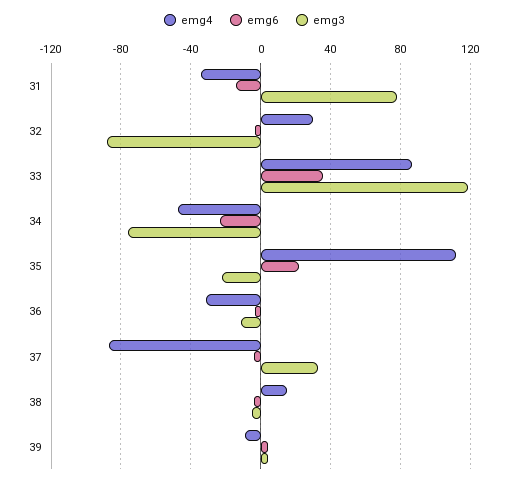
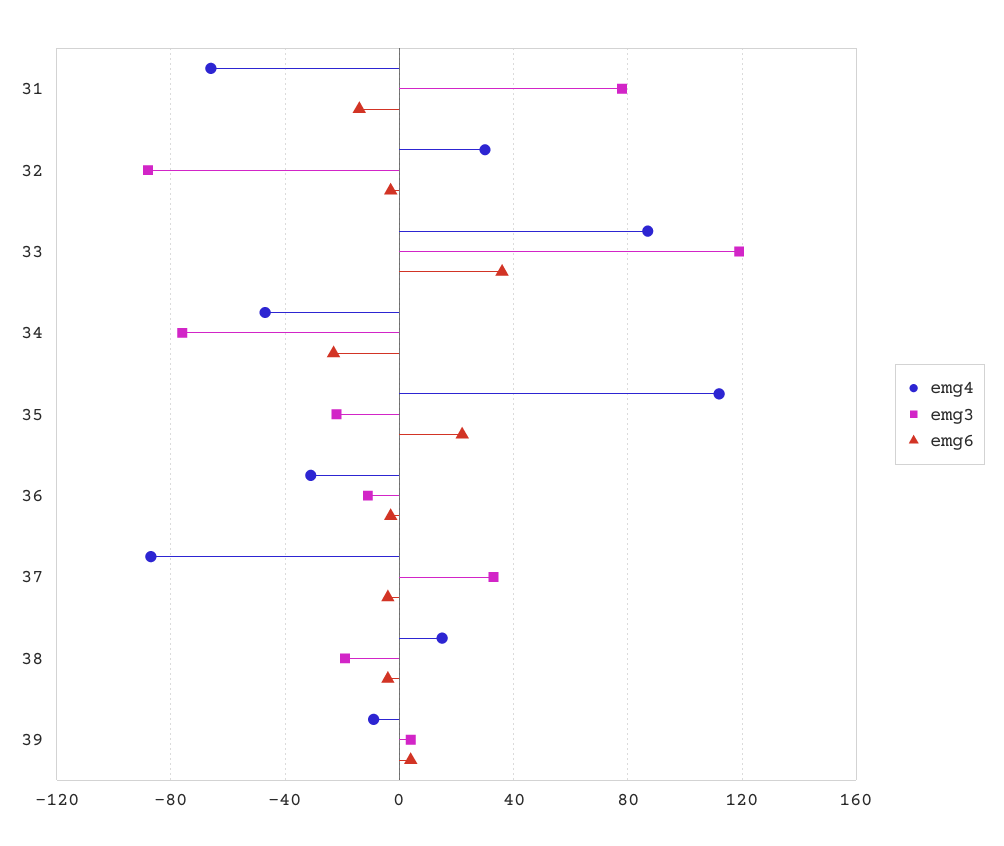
emg4, 31: -35 -> -65
emg3, 38: -5 -> -20

